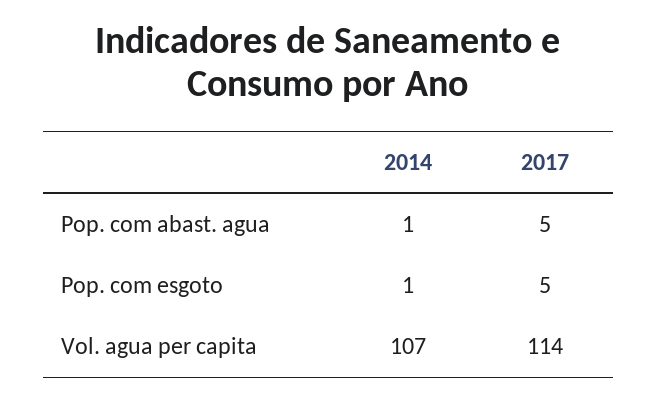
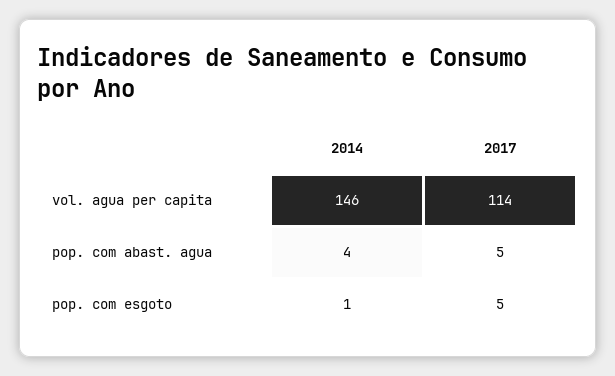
2014, Pop. com abast. agua: 1 -> 4
2014, Vol. agua per capita: 107 -> 146

